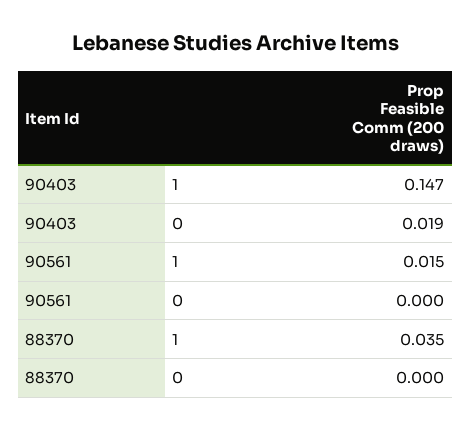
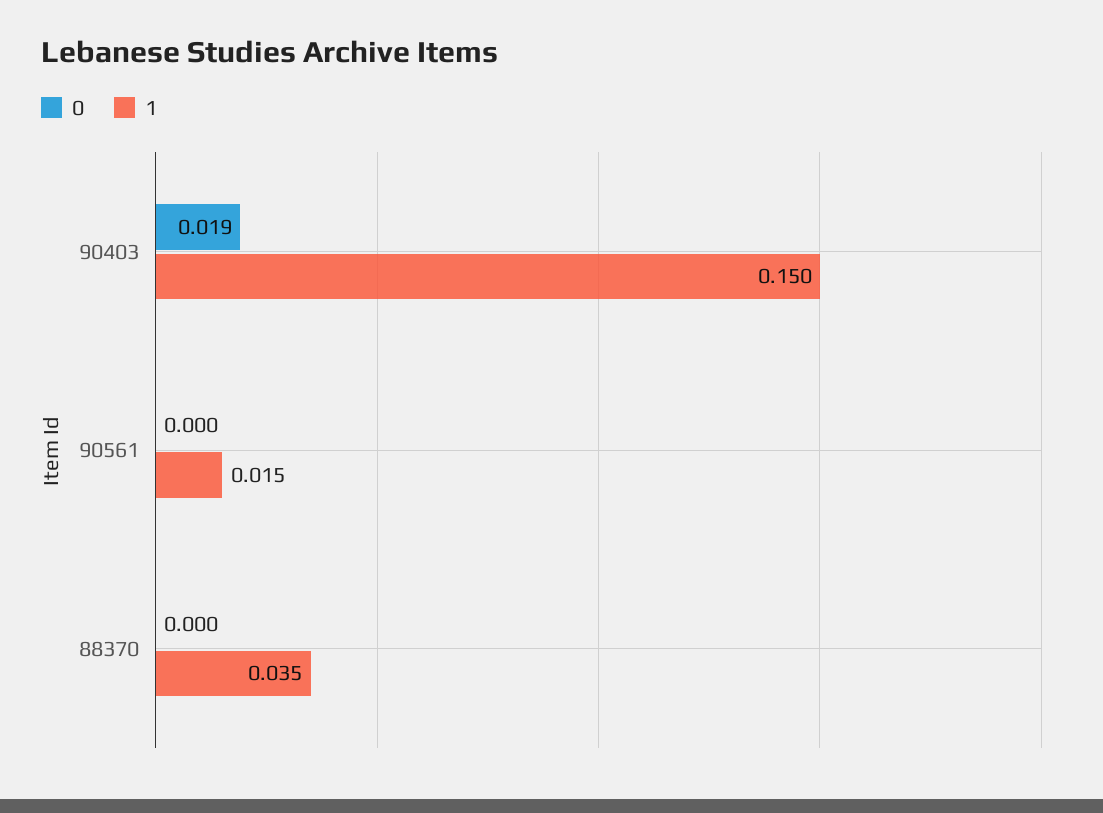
1, 90403: 0.147 -> 0.15

